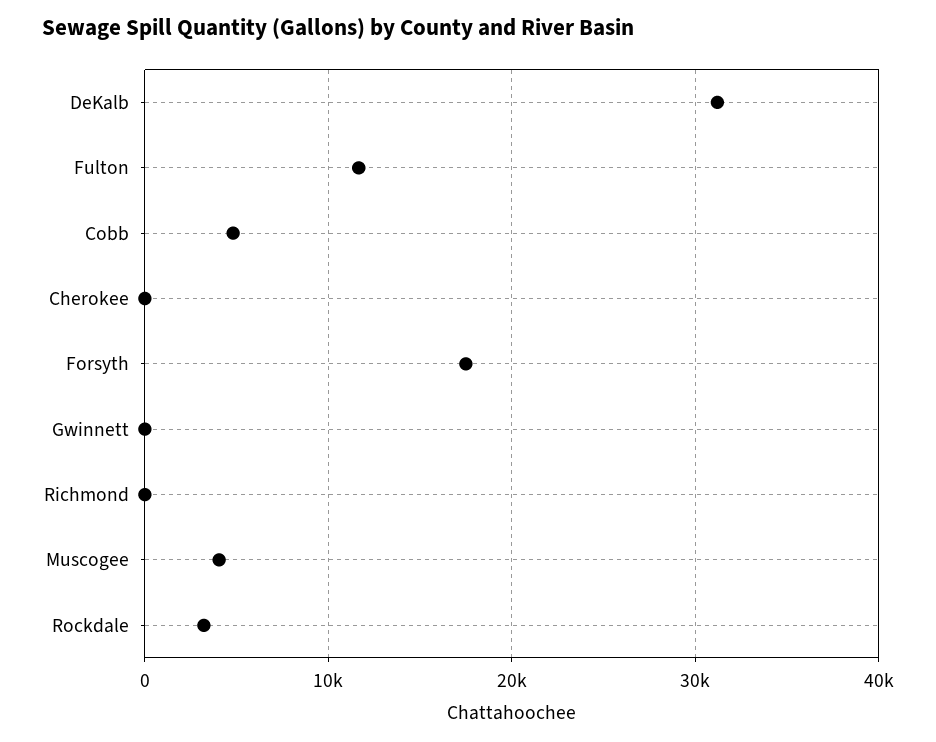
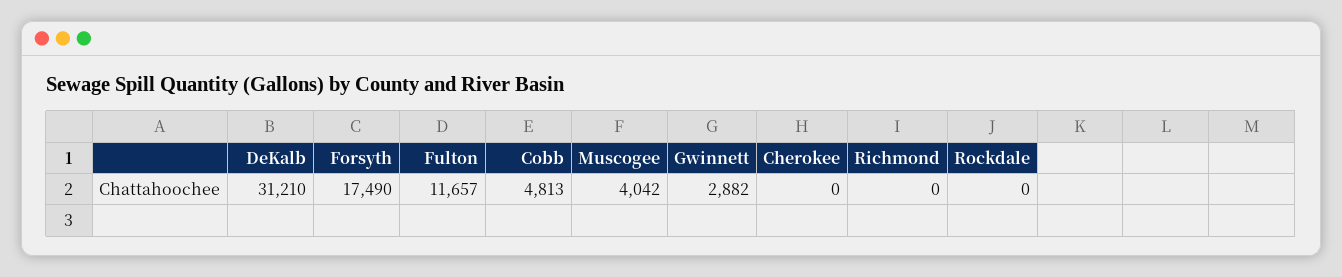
Gwinnett: 0 -> 2882
Rockdale: 3000 -> 0

